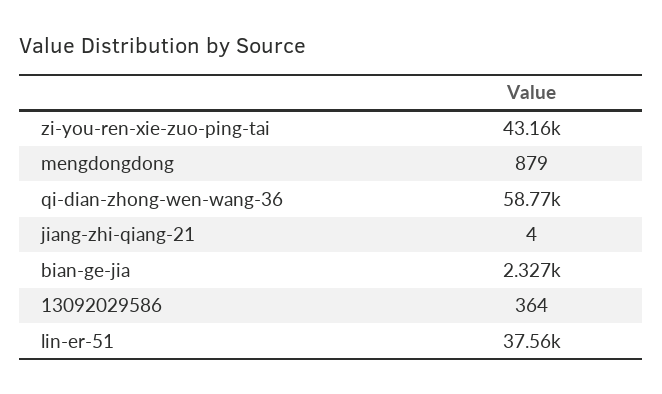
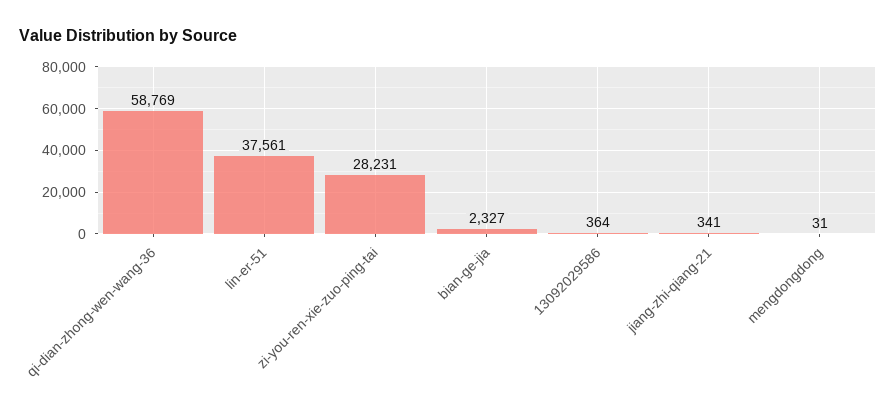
zi-you-ren-xie-zuo-ping-tai: 43160 -> 28231
mengdongdong: 879 -> 31
jiang-zhi-qiang-21: 4 -> 341

